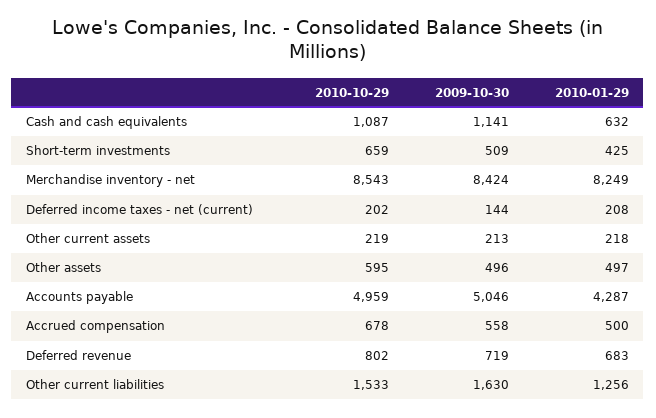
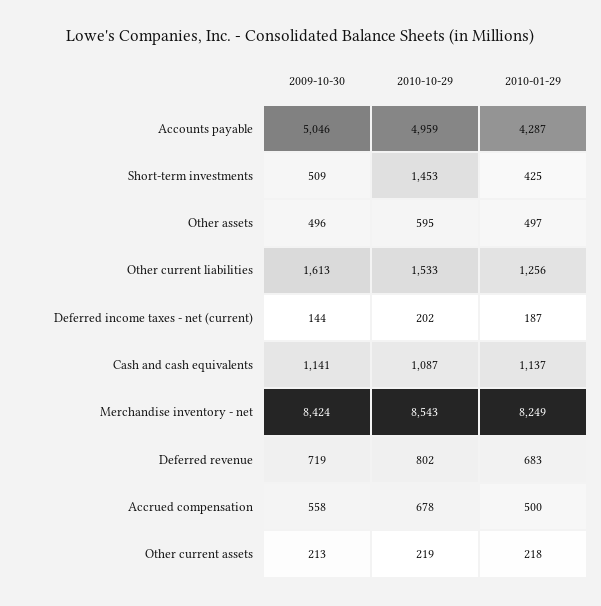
2010-01-29, Cash and cash equivalents: 632 -> 1137
2010-10-29, Short-term investments: 659 -> 1453
2010-01-29, Deferred income taxes - net (current): 208 -> 187
2009-10-30, Other current liabilities: 1630 -> 1613

